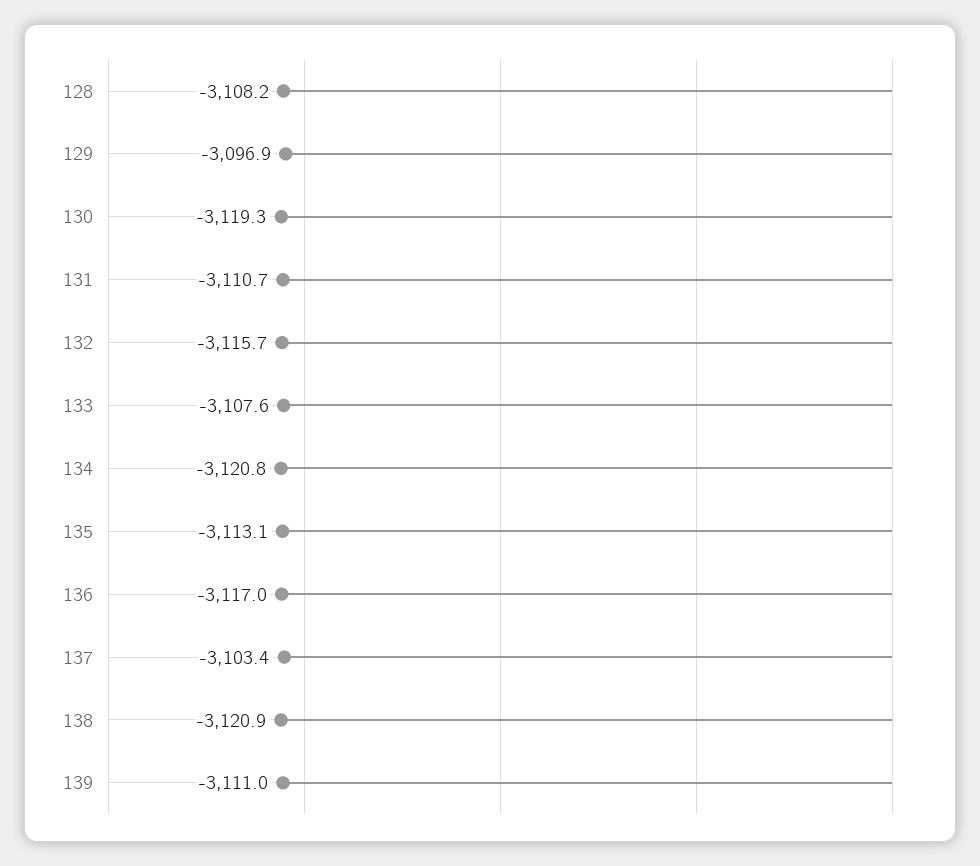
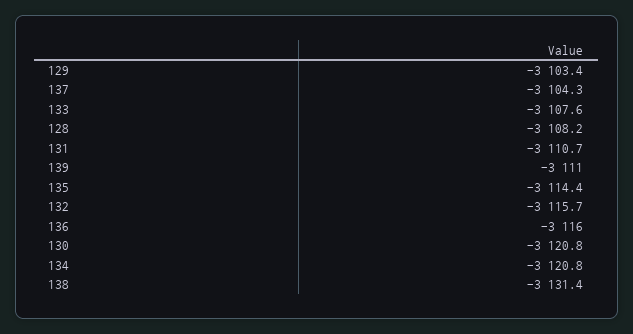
129: -3096.9 -> -3103.4
130: -3119.3 -> -3120.8
135: -3113.1 -> -3114.4
136: -3117 -> -3116
137: -3103.4 -> -3104.3
138: -3120.9 -> -3131.4

